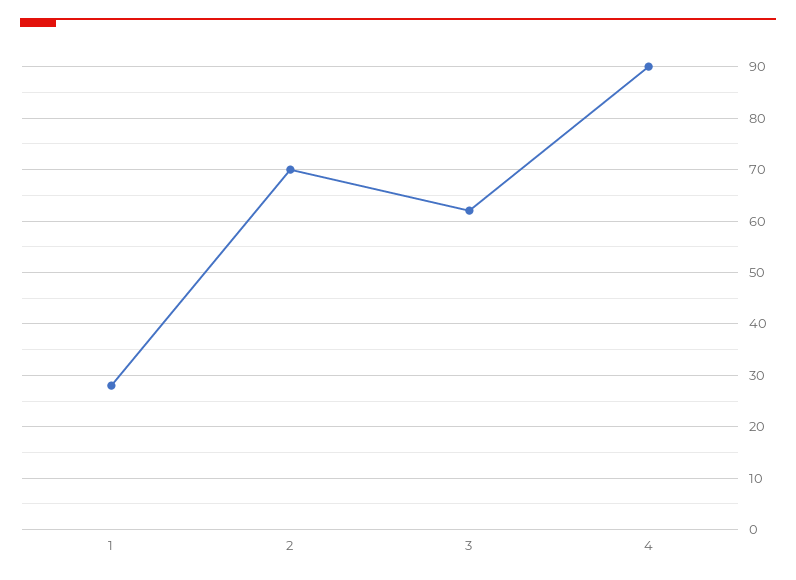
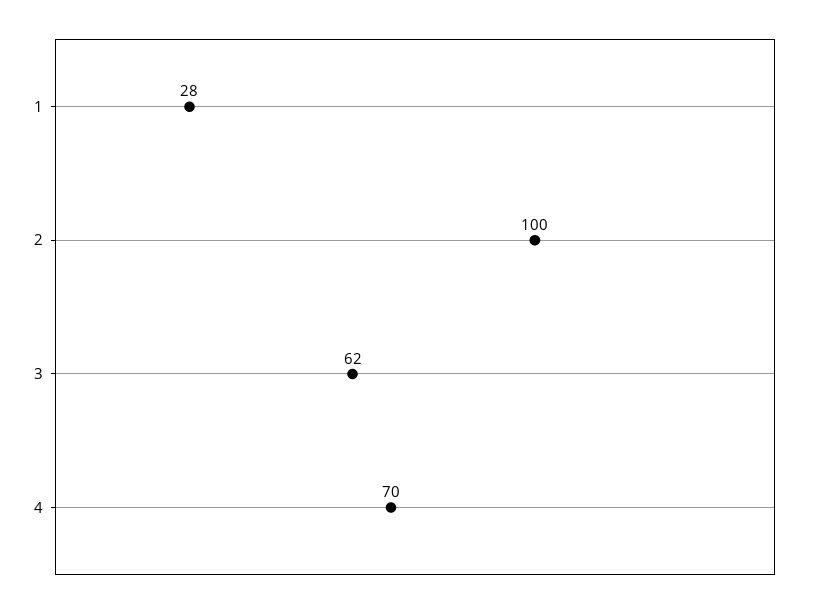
2: 70 -> 100
4: 90 -> 70

